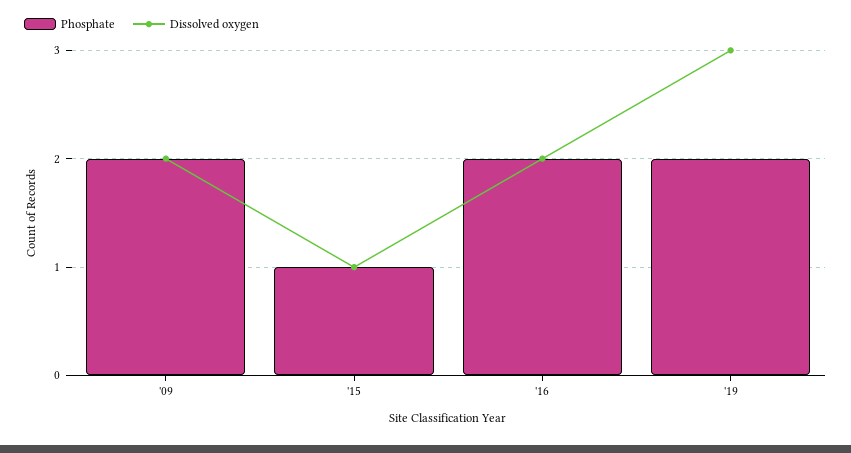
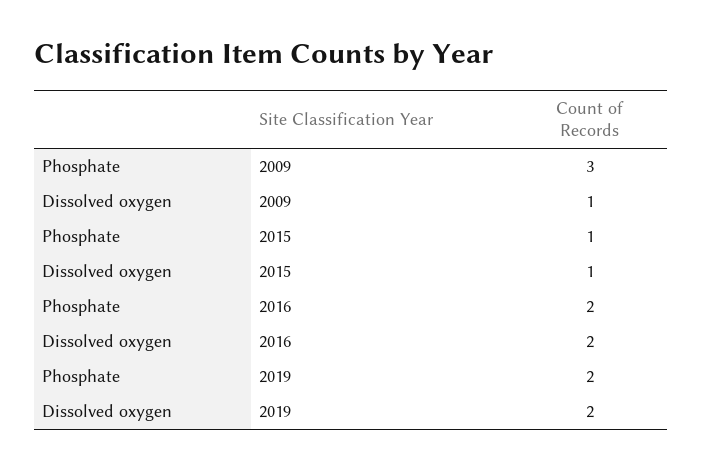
Phosphate, '09: 2 -> 3
Dissolved oxygen, '09: 2 -> 1
Dissolved oxygen, '19: 3 -> 2

